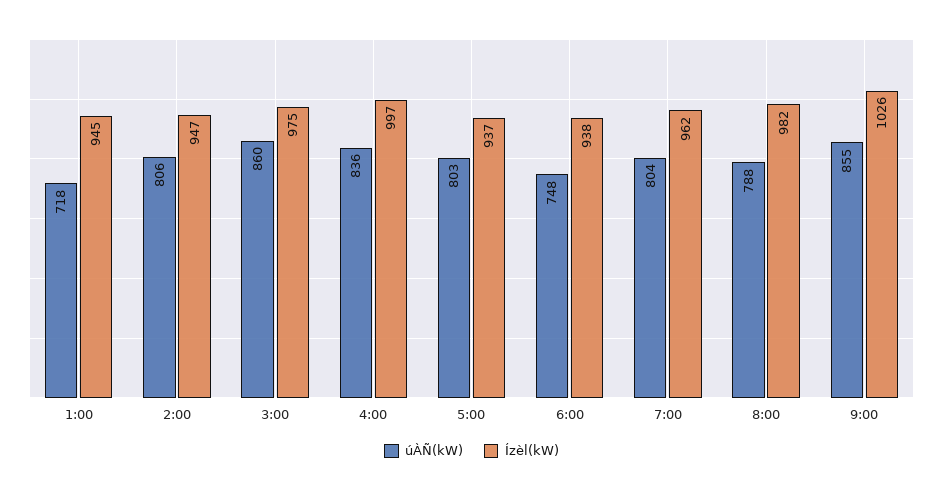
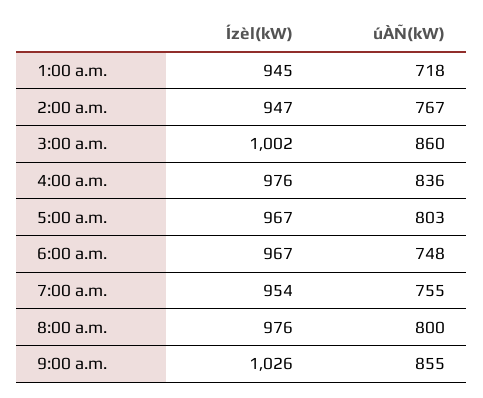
úÀÑ(kW), 2:00: 806 -> 767
Ízèl(kW), 3:00: 975 -> 1002
Ízèl(kW), 4:00: 997 -> 976
Ízèl(kW), 5:00: 937 -> 967
Ízèl(kW), 6:00: 938 -> 967
úÀÑ(kW), 7:00: 804 -> 755
Ízèl(kW), 7:00: 962 -> 954
úÀÑ(kW), 8:00: 788 -> 800
Ízèl(kW), 8:00: 982 -> 976

